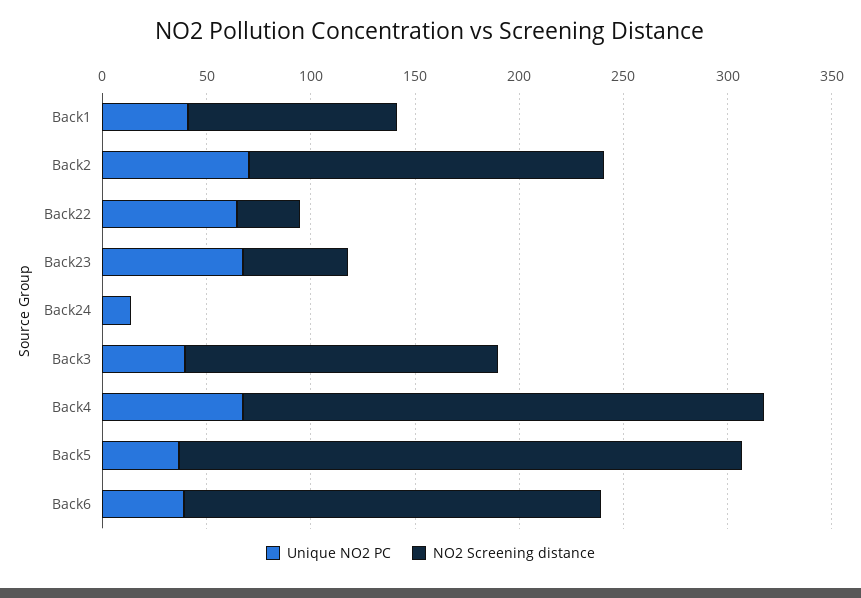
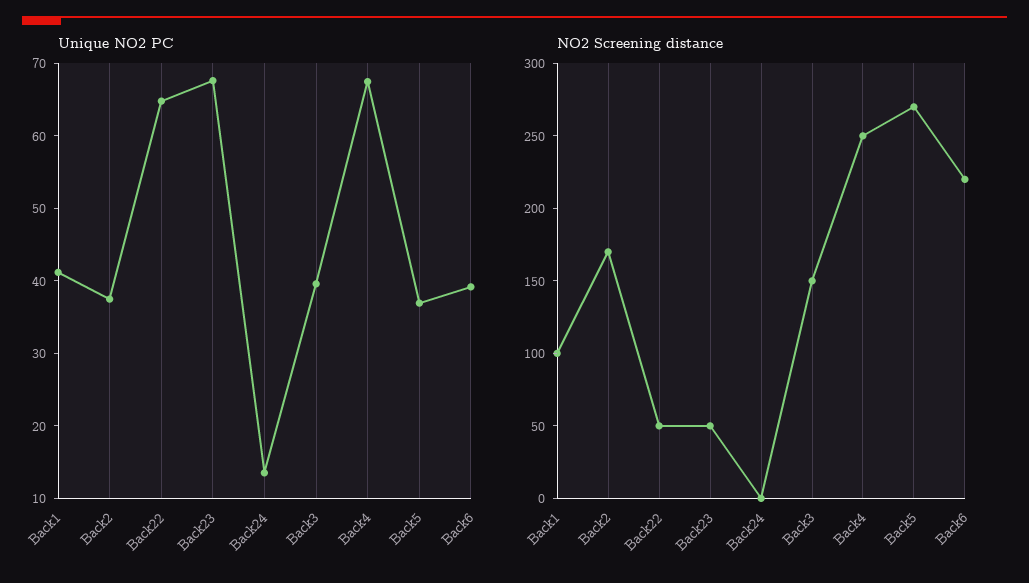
Unique NO2 PC, Back2: 70 -> 38
NO2 Screening distance, Back22: 30 -> 50
NO2 Screening distance, Back6: 200 -> 220

